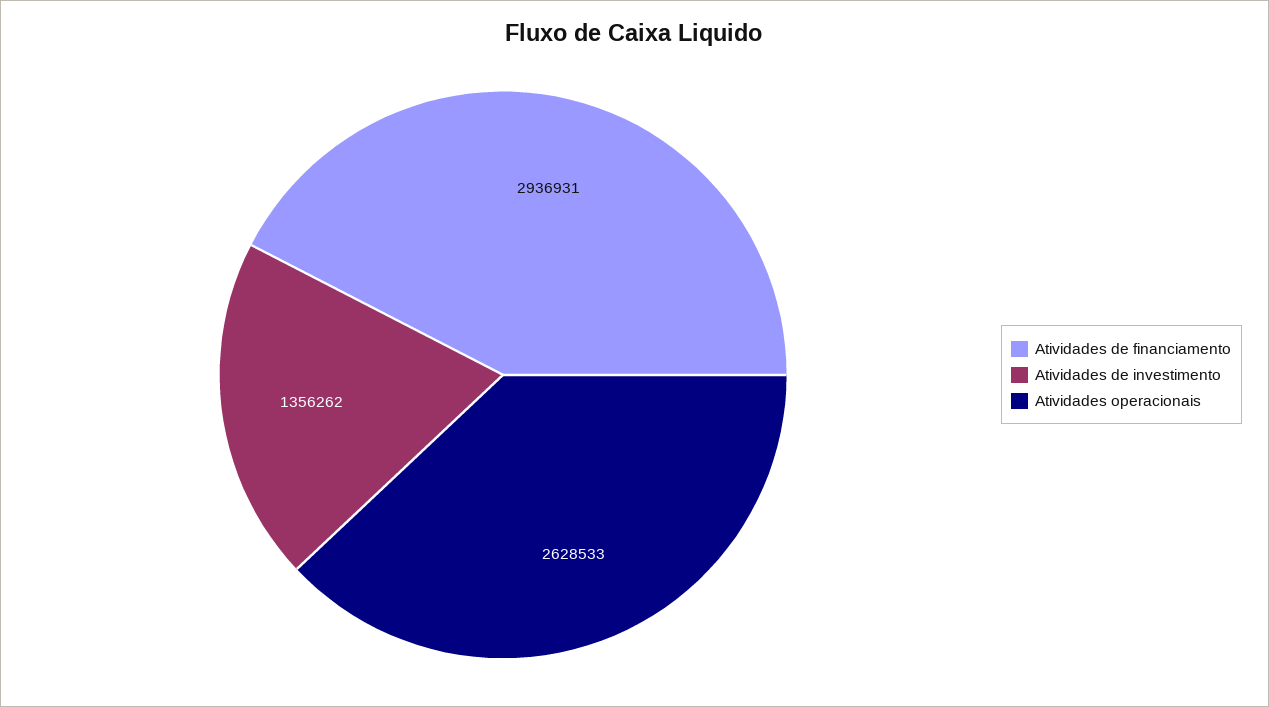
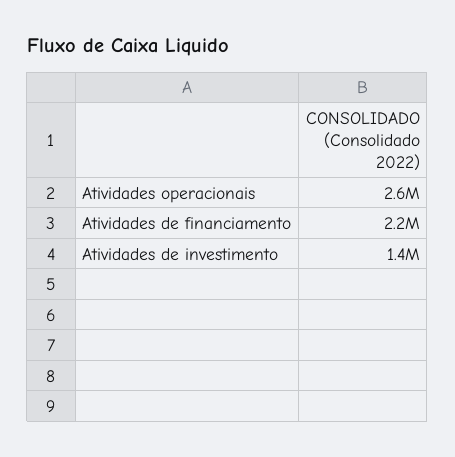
Atividades de financiamento: 2936931 -> 2200000

